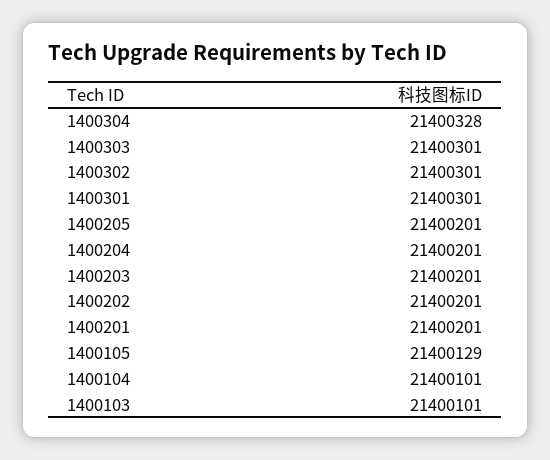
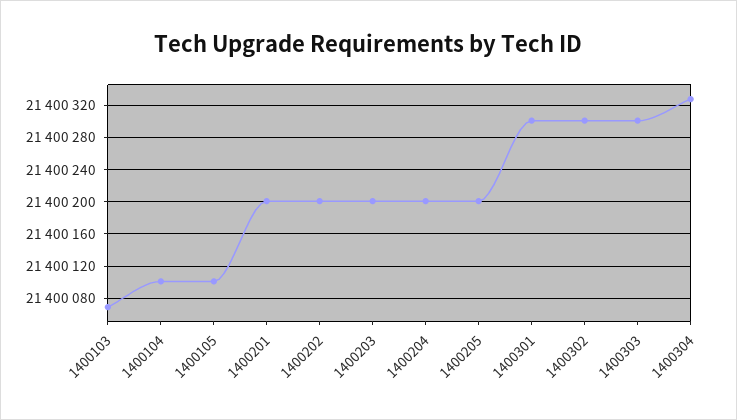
1400105: 21400129 -> 21400100
1400103: 21400101 -> 21400070

